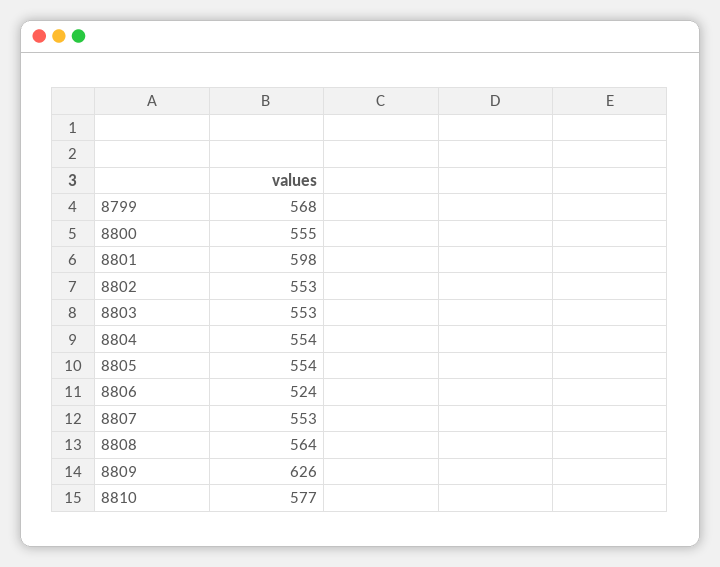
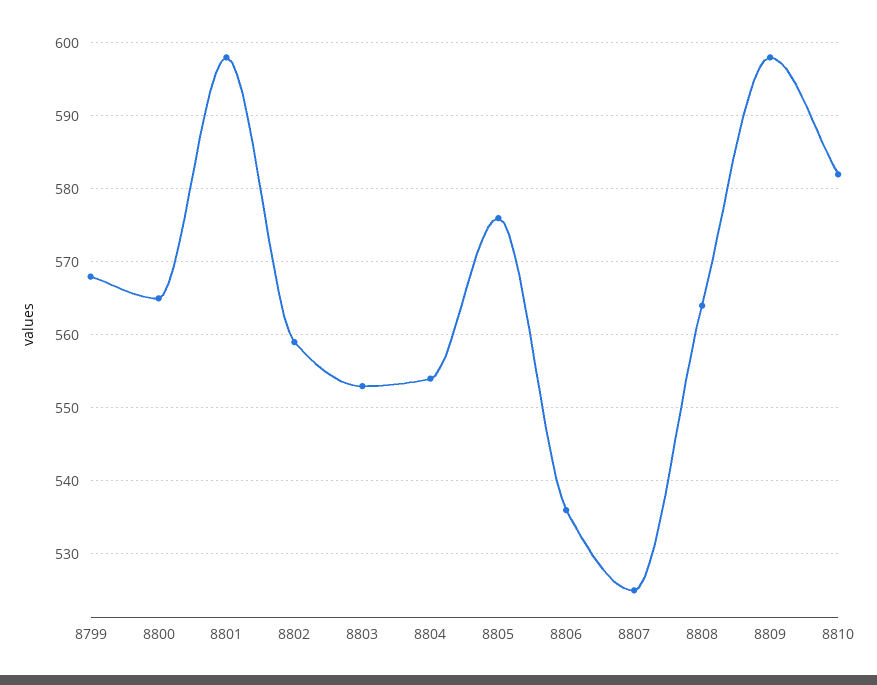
8800: 555 -> 565
8802: 553 -> 559
8805: 554 -> 576
8806: 524 -> 536
8807: 553 -> 525
8809: 626 -> 598
8810: 577 -> 582

